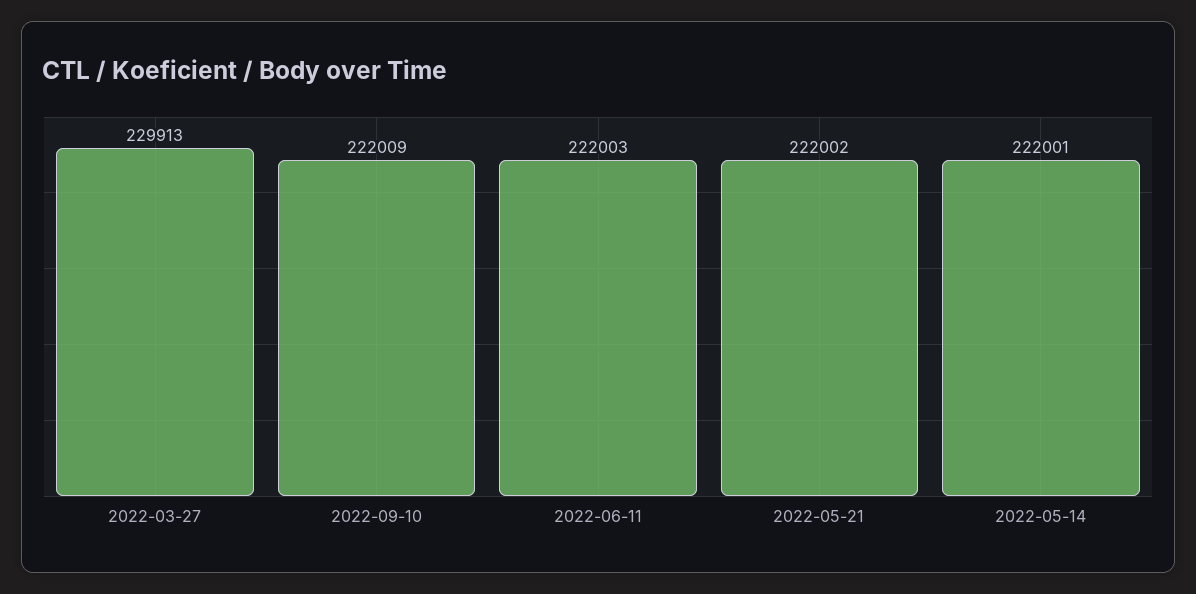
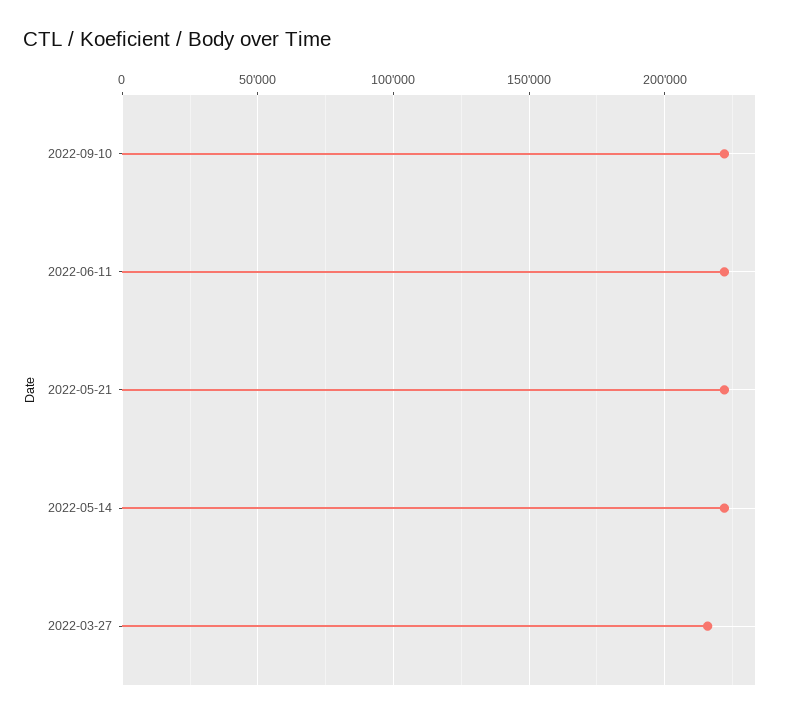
2022-03-27: 229913 -> 215000

